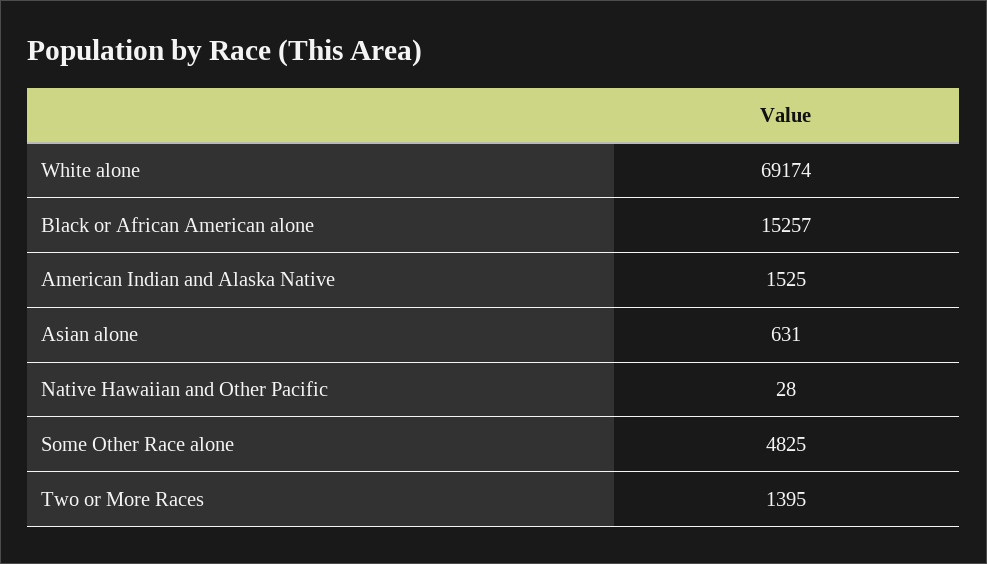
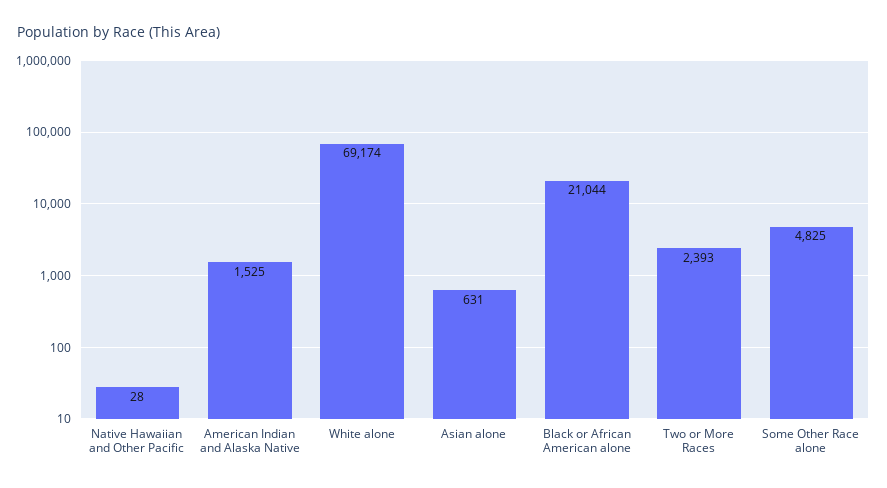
Black or African American alone: 15257 -> 21044
Two or More Races: 1395 -> 2393

